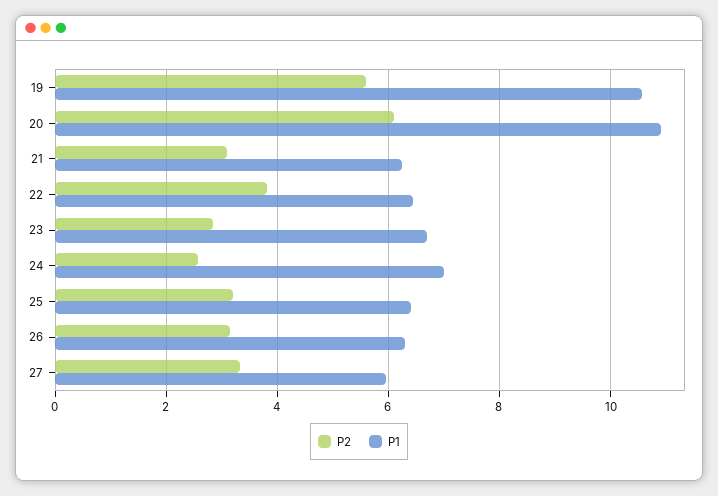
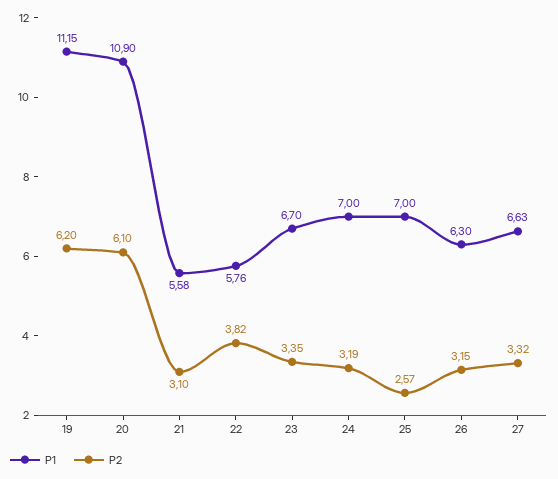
P2, 19: 5.6 -> 6.2
P1, 19: 10.6 -> 11.15
P1, 21: 6.2 -> 5.58
P1, 22: 6.4 -> 5.76
P2, 23: 2.8 -> 3.35
P2, 24: 2.6 -> 3.19
P2, 25: 3.2 -> 2.57
P1, 25: 6.4 -> 7
P1, 27: 6 -> 6.63

